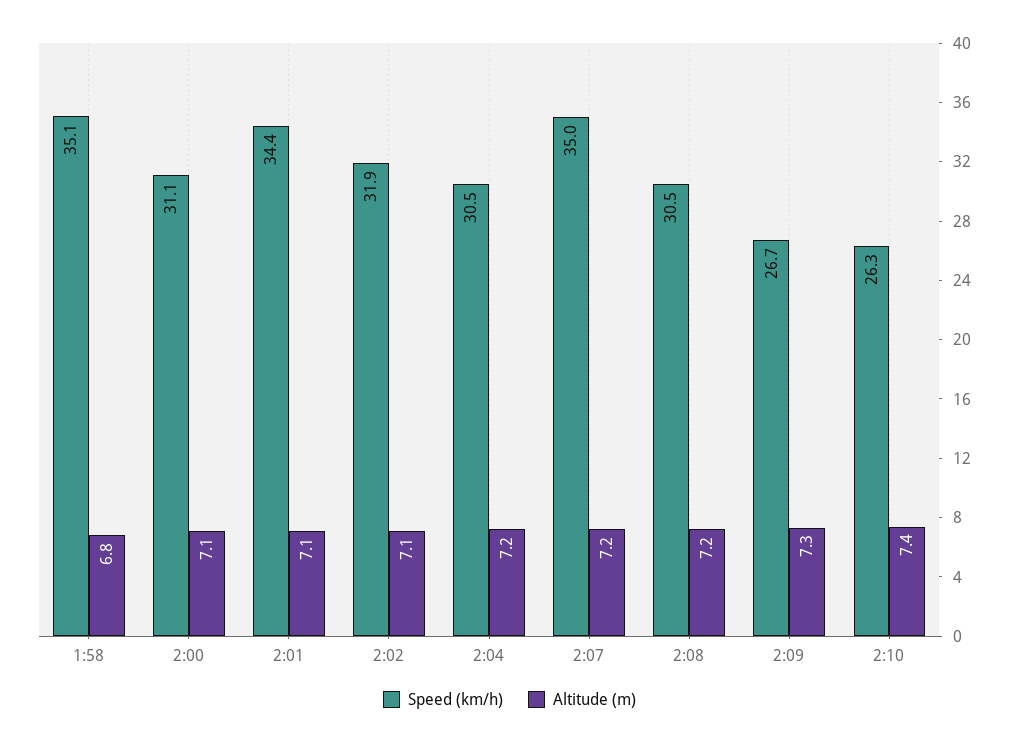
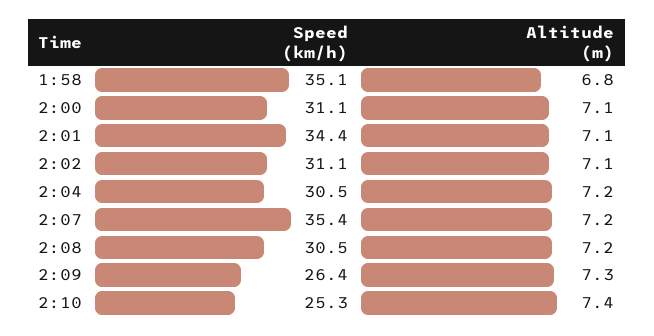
Speed (km/h), 2:02: 31.9 -> 31.1
Speed (km/h), 2:07: 35 -> 35.4
Speed (km/h), 2:09: 26.7 -> 26.4
Speed (km/h), 2:10: 26.3 -> 25.3

